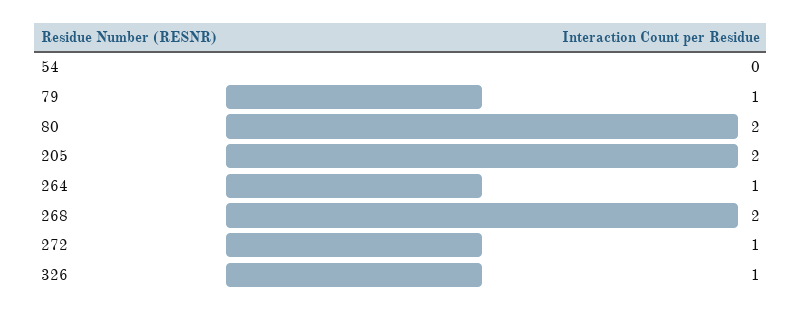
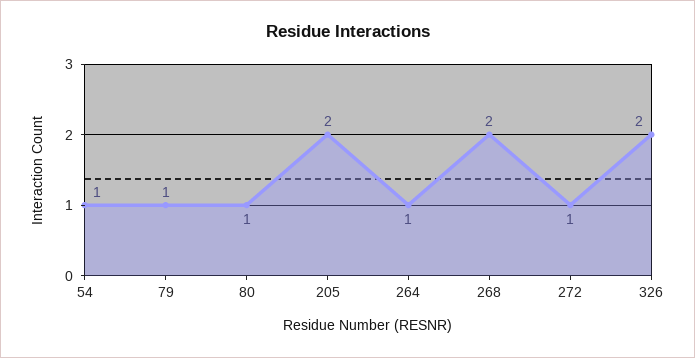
54: 0 -> 1
80: 2 -> 1
326: 1 -> 2

